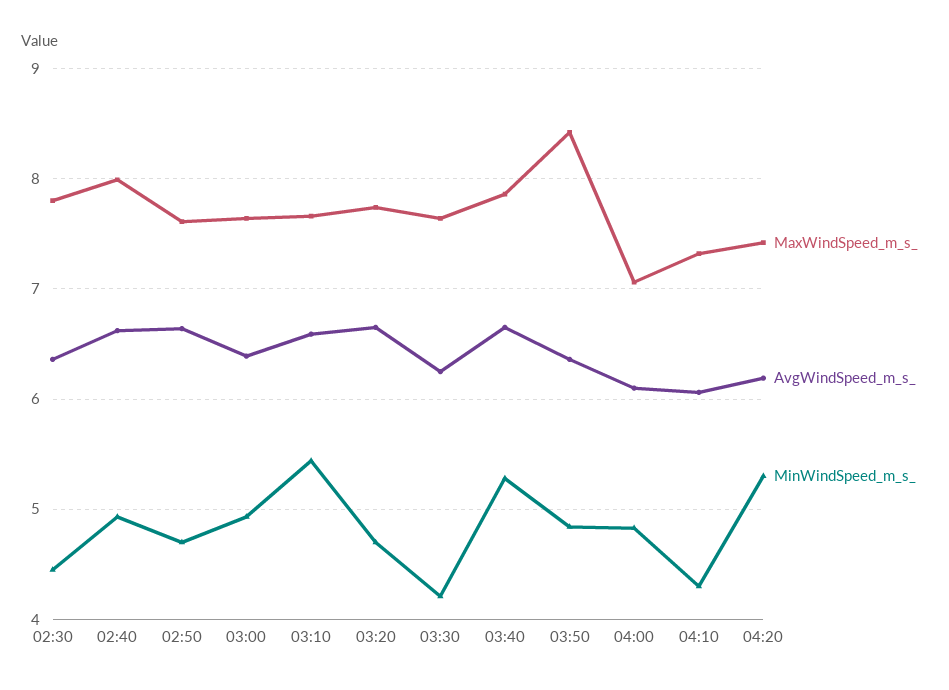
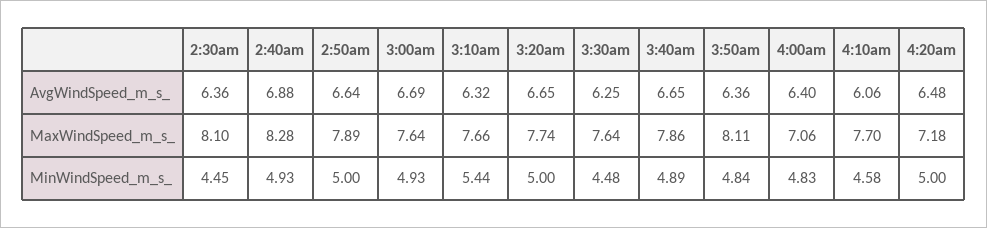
MaxWindSpeed_m_s_, 02:30: 7.8 -> 8.1
MaxWindSpeed_m_s_, 02:40: 8 -> 8.28
AvgWindSpeed_m_s_, 02:40: 6.6 -> 6.88
MaxWindSpeed_m_s_, 02:50: 7.6 -> 7.89
MinWindSpeed_m_s_, 02:50: 4.7 -> 5
AvgWindSpeed_m_s_, 03:00: 6.4 -> 6.69
AvgWindSpeed_m_s_, 03:10: 6.6 -> 6.32
MinWindSpeed_m_s_, 03:20: 4.7 -> 5
MinWindSpeed_m_s_, 03:30: 4.2 -> 4.48
MinWindSpeed_m_s_, 03:40: 5.3 -> 4.89
MaxWindSpeed_m_s_, 03:50: 8.4 -> 8.11
AvgWindSpeed_m_s_, 04:00: 6.1 -> 6.4
MaxWindSpeed_m_s_, 04:10: 7.3 -> 7.7
MinWindSpeed_m_s_, 04:10: 4.3 -> 4.58
MaxWindSpeed_m_s_, 04:20: 7.4 -> 7.18
AvgWindSpeed_m_s_, 04:20: 6.2 -> 6.48
MinWindSpeed_m_s_, 04:20: 5.3 -> 5

